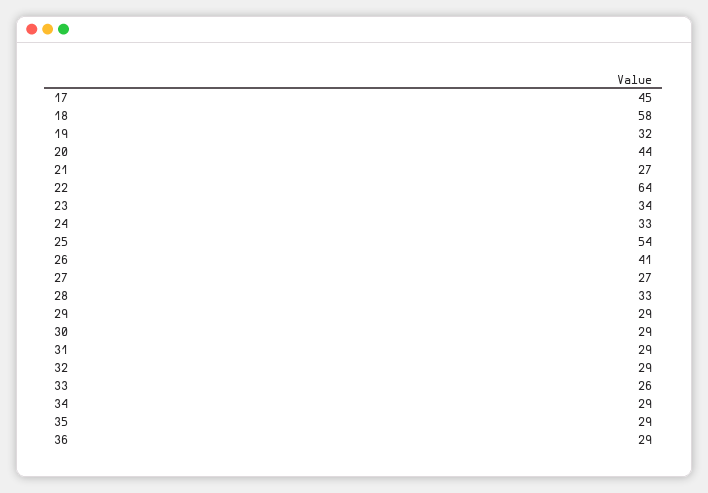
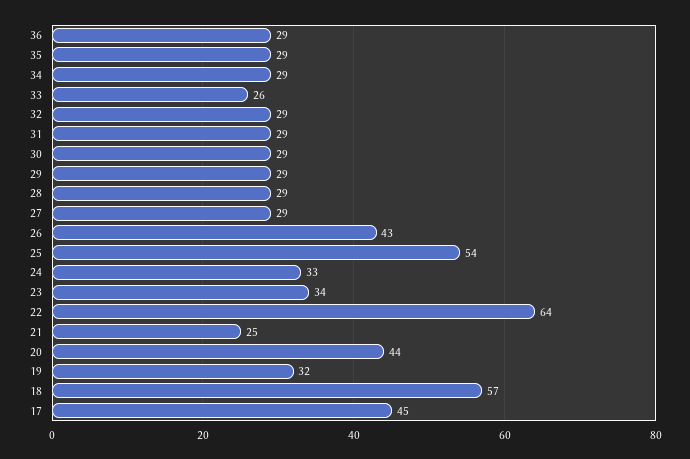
18: 58 -> 57
21: 27 -> 25
26: 41 -> 43
27: 27 -> 29
28: 33 -> 29

